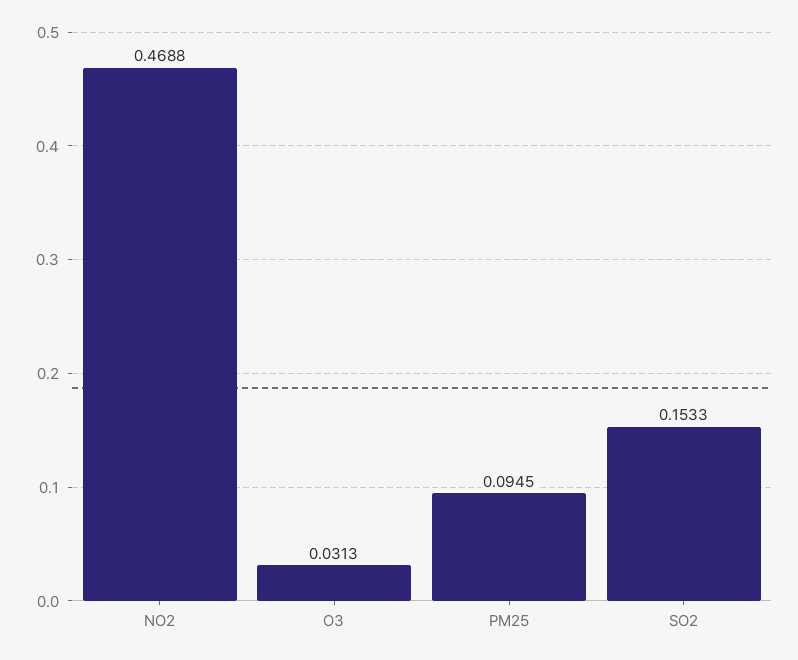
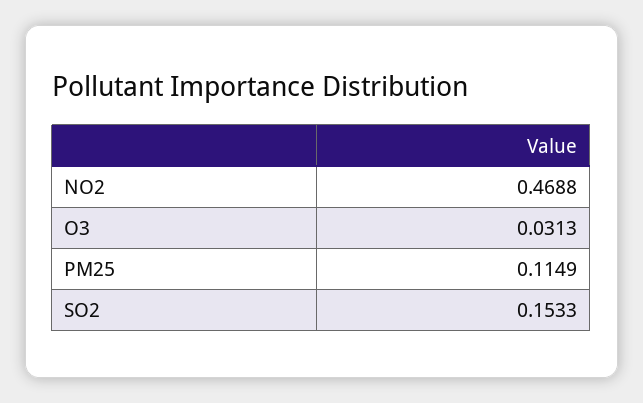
PM25: 0.0945 -> 0.1149

